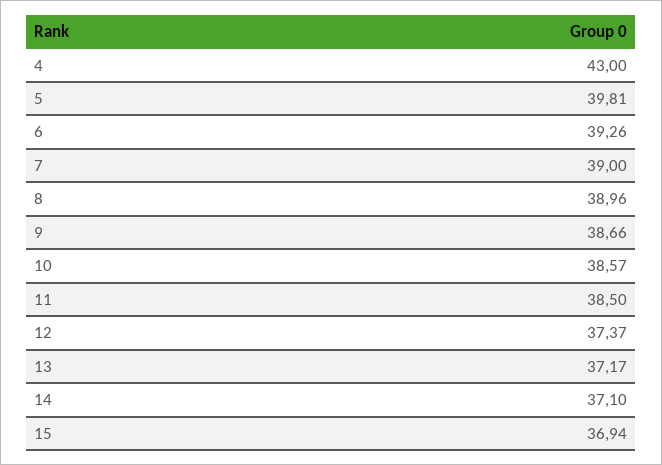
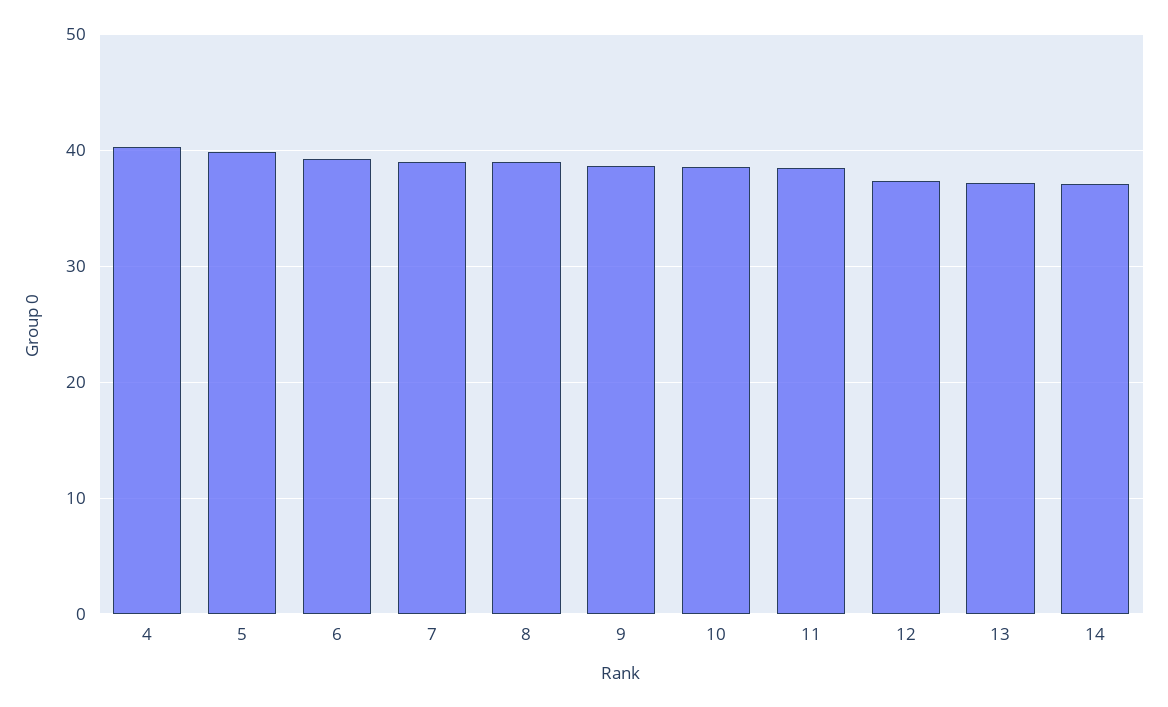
4: 43 -> 40
15: 36.94 -> none

